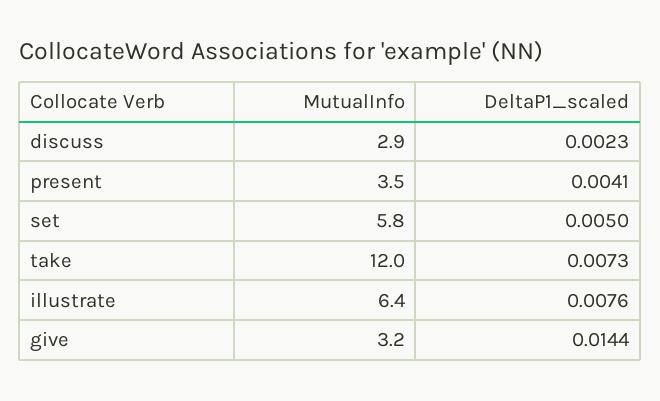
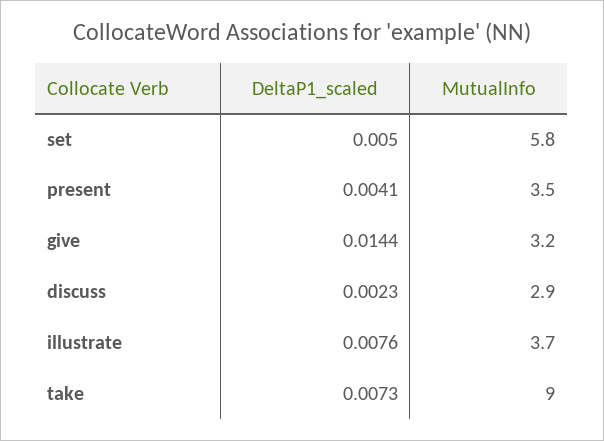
MutualInfo, take: 12 -> 9
MutualInfo, illustrate: 6.4 -> 3.7

